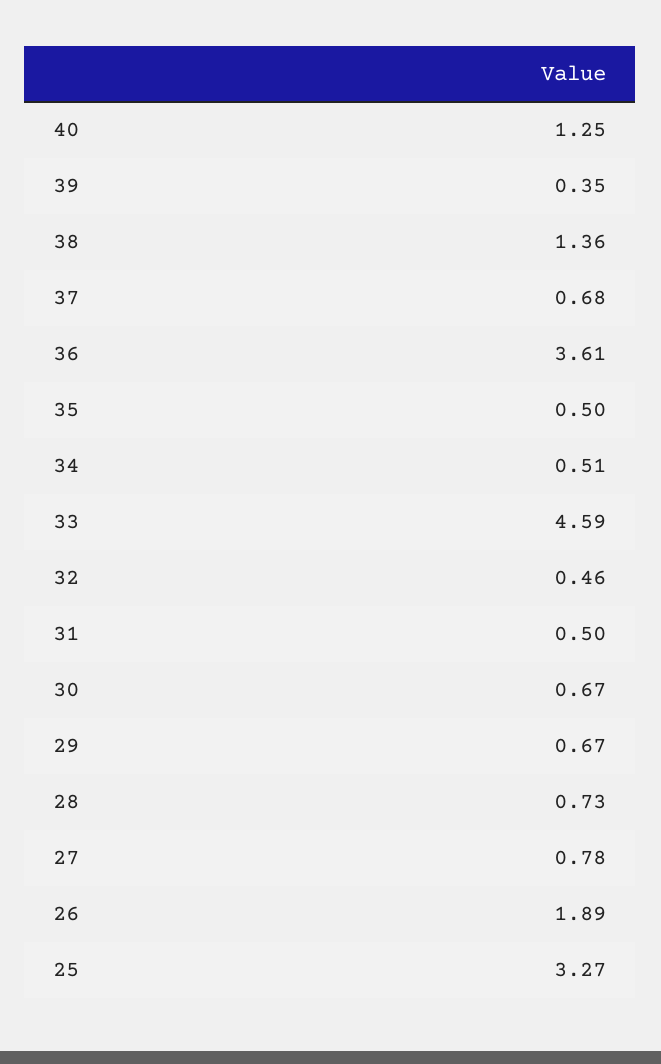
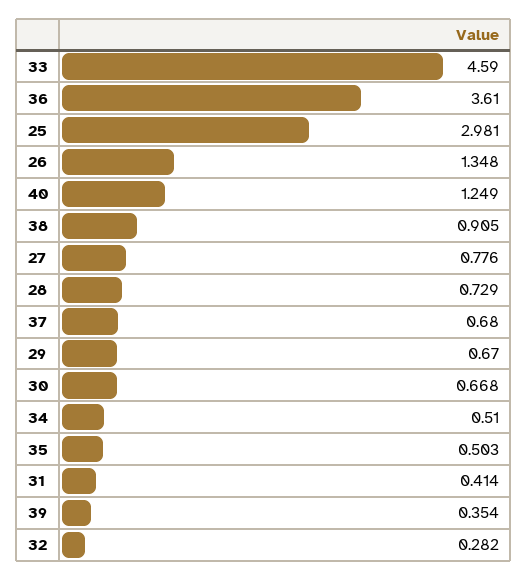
38: 1.36 -> 0.905
32: 0.46 -> 0.282
31: 0.5 -> 0.414
26: 1.89 -> 1.348
25: 3.27 -> 2.981

